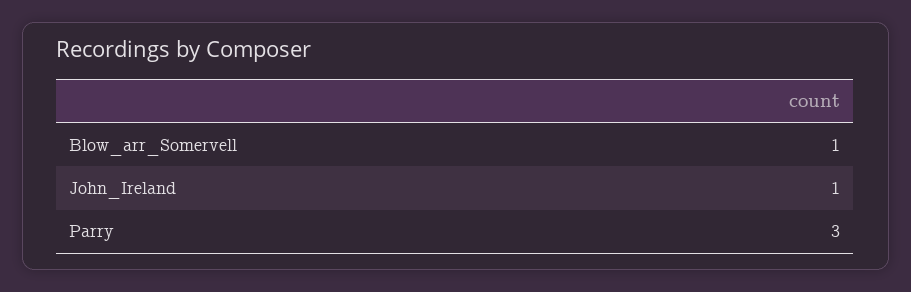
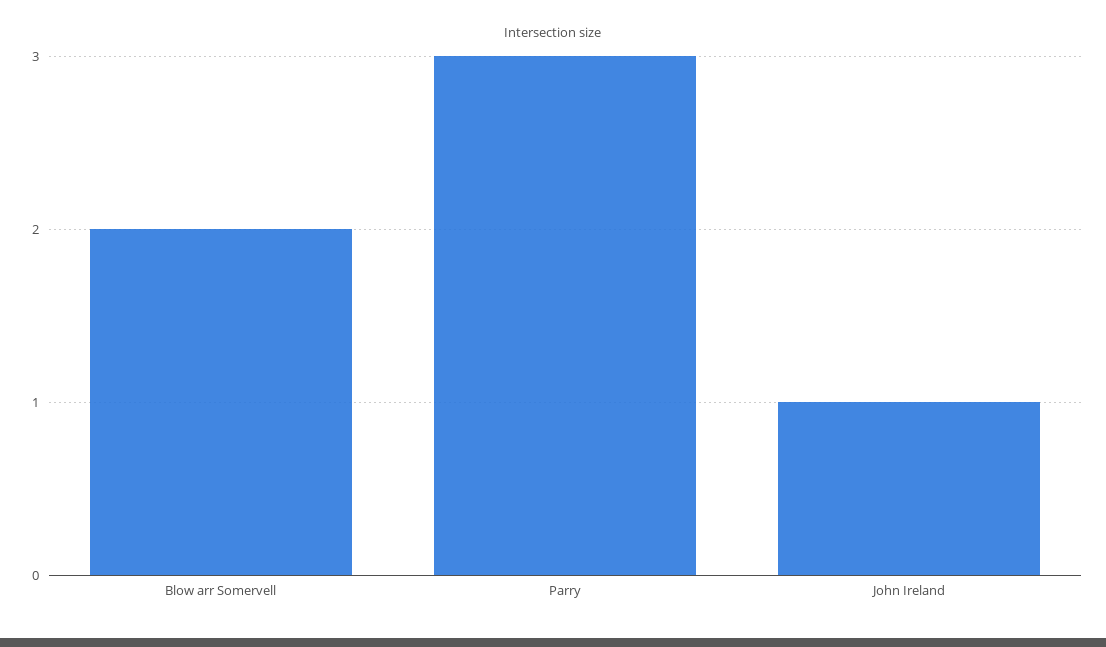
Blow_arr_Somervell: 1 -> 2

